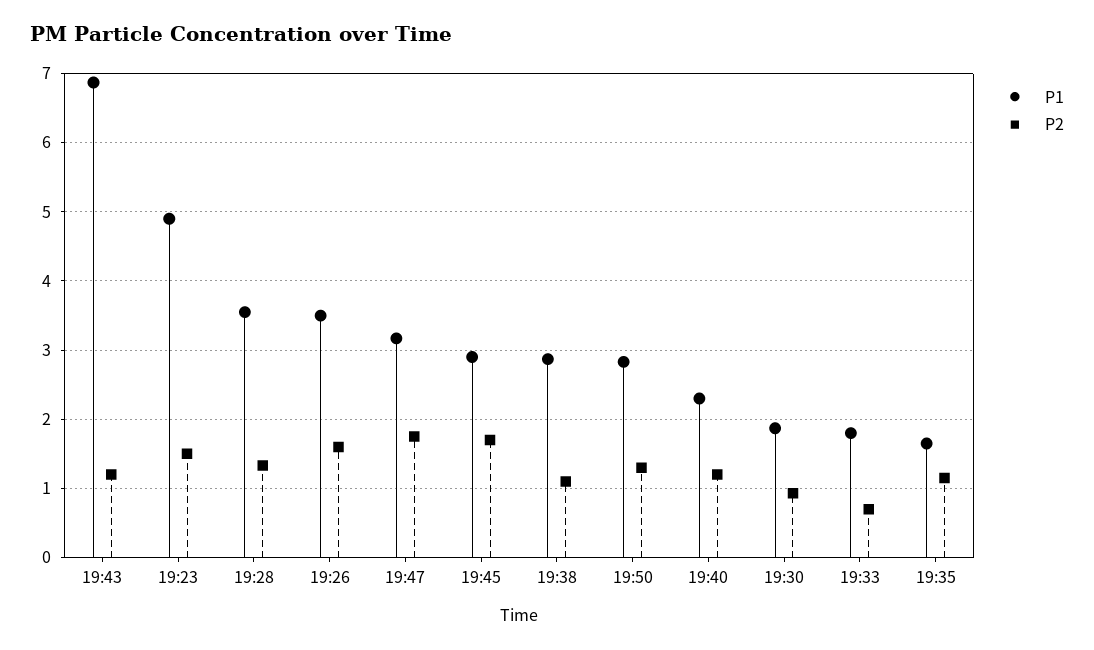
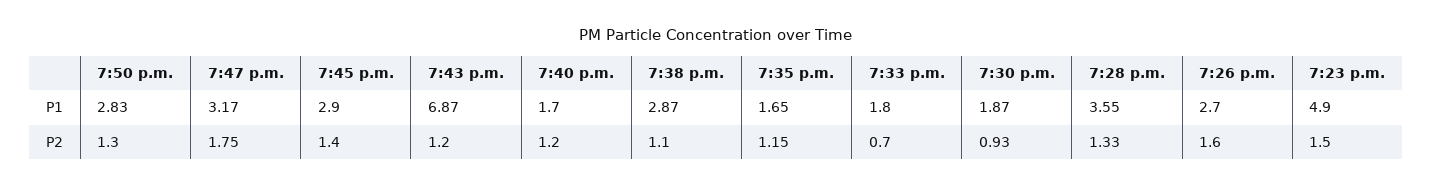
P1, 19:26: 3.5 -> 2.7
P2, 19:45: 1.7 -> 1.4
P1, 19:40: 2.3 -> 1.7

